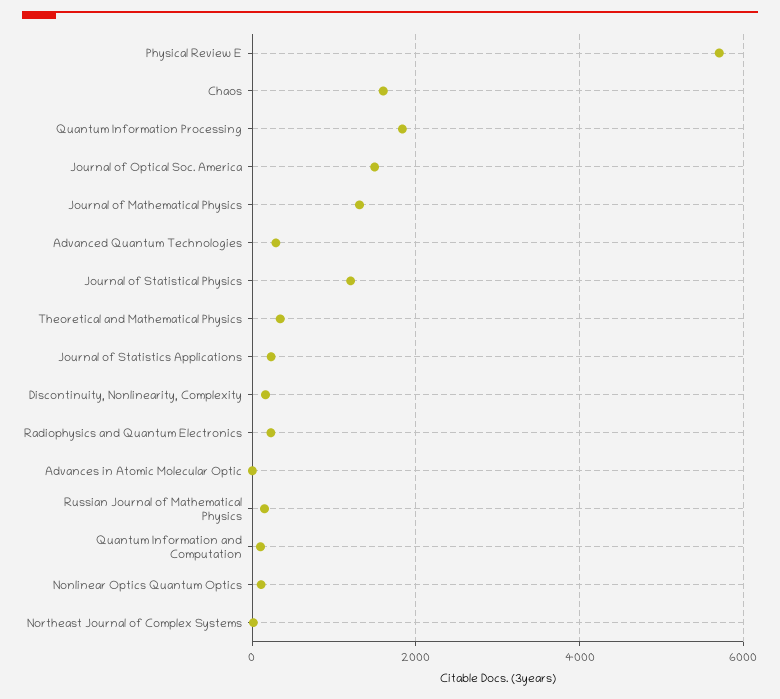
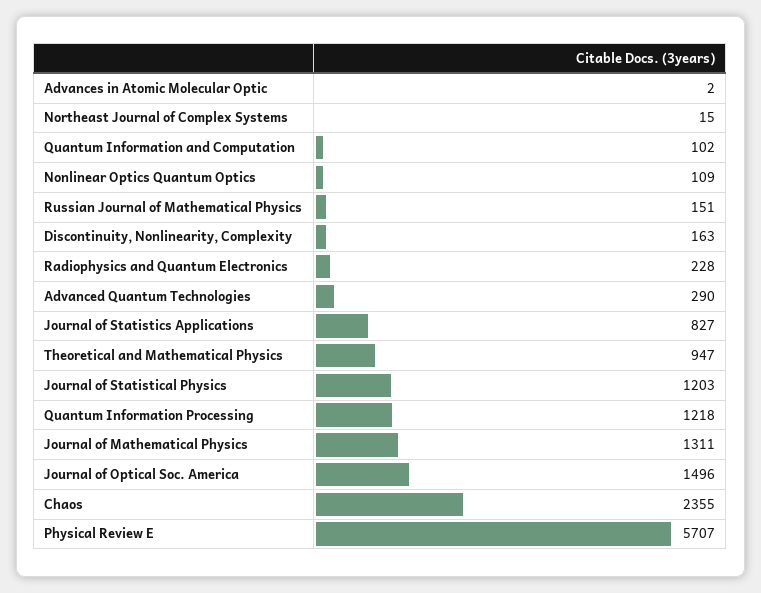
Chaos: 1600 -> 2355
Quantum Information Processing: 1800 -> 1218
Theoretical and Mathematical Physics: 400 -> 947
Journal of Statistics Applications: 200 -> 827

